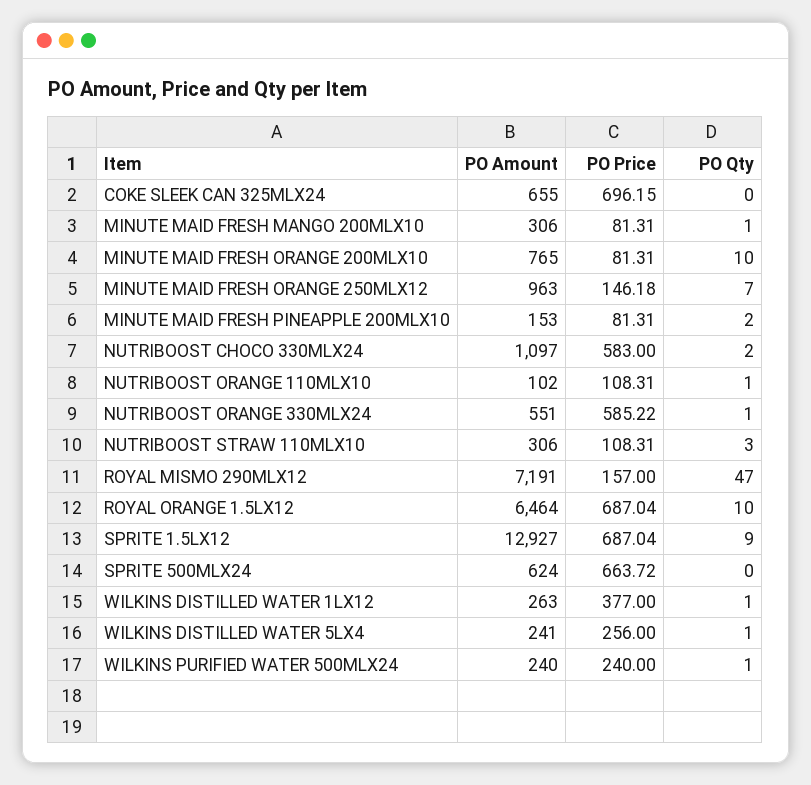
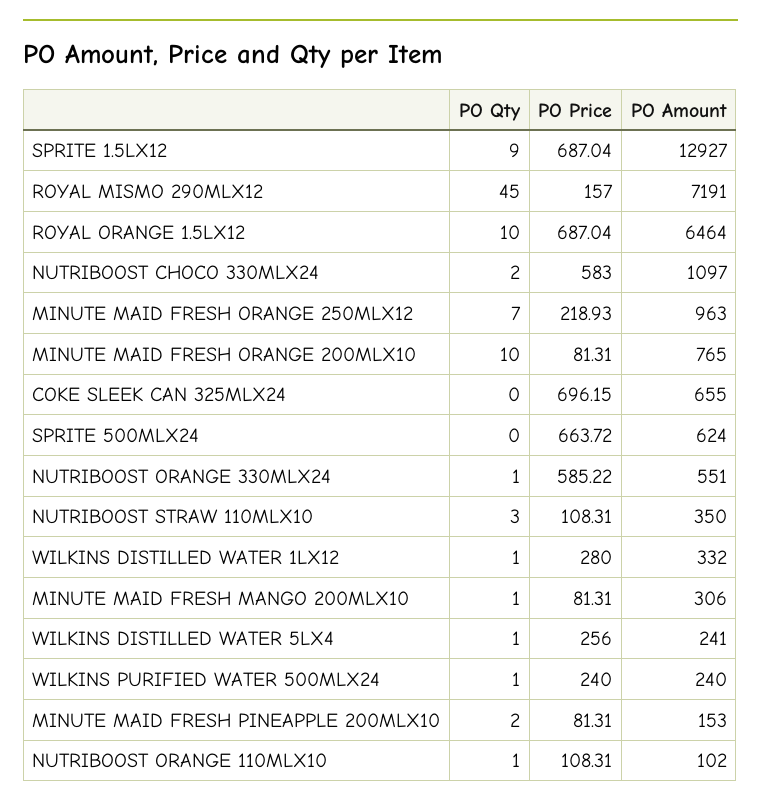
PO Price, MINUTE MAID FRESH ORANGE 250MLX12: 146.18 -> 218.93
PO Amount, NUTRIBOOST STRAW 110MLX10: 306 -> 350
PO Qty, ROYAL MISMO 290MLX12: 47 -> 45
PO Amount, WILKINS DISTILLED WATER 1LX12: 263 -> 332
PO Price, WILKINS DISTILLED WATER 1LX12: 377 -> 280

